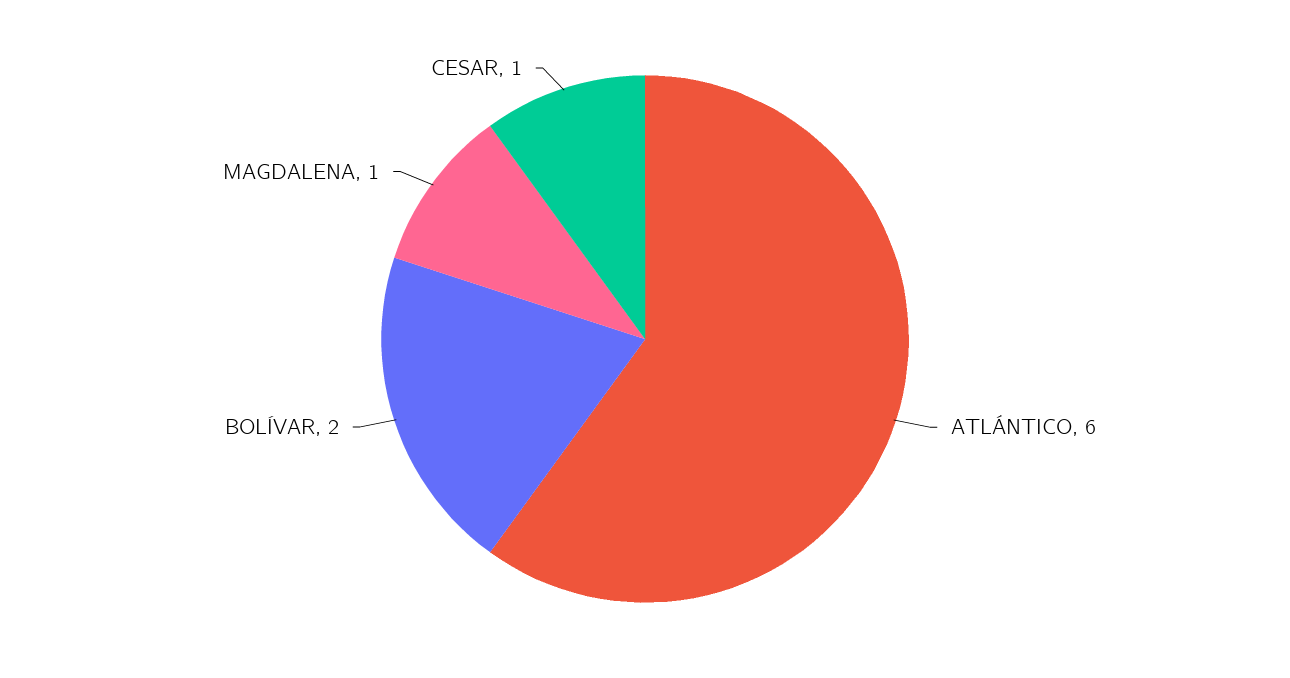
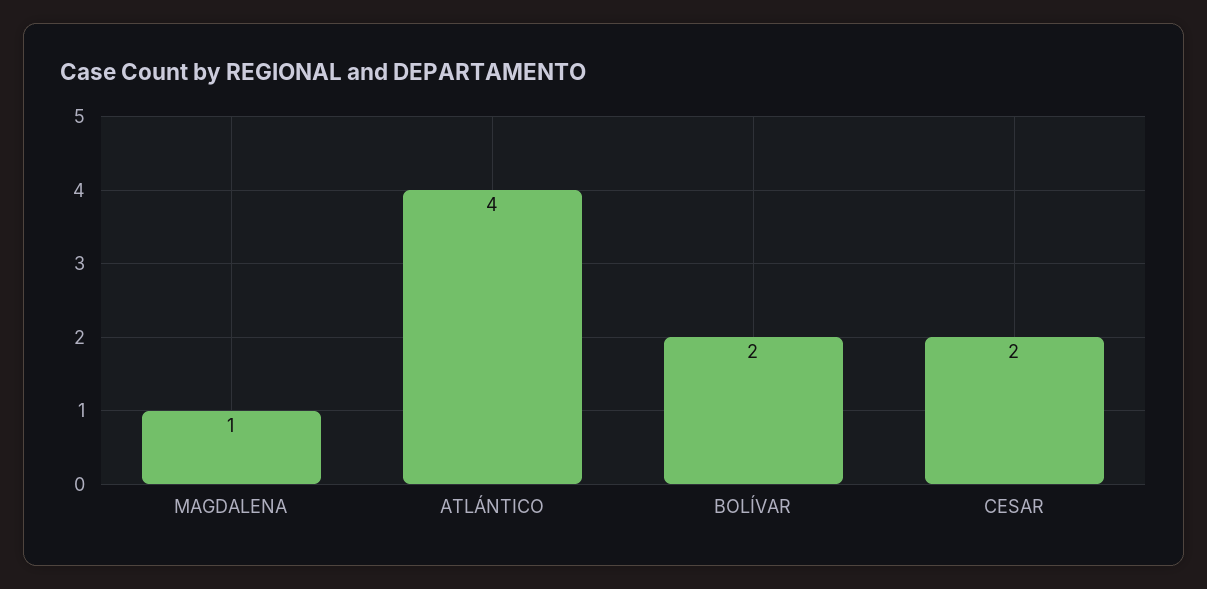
ATLÁNTICO: 6 -> 4
CESAR: 1 -> 2

